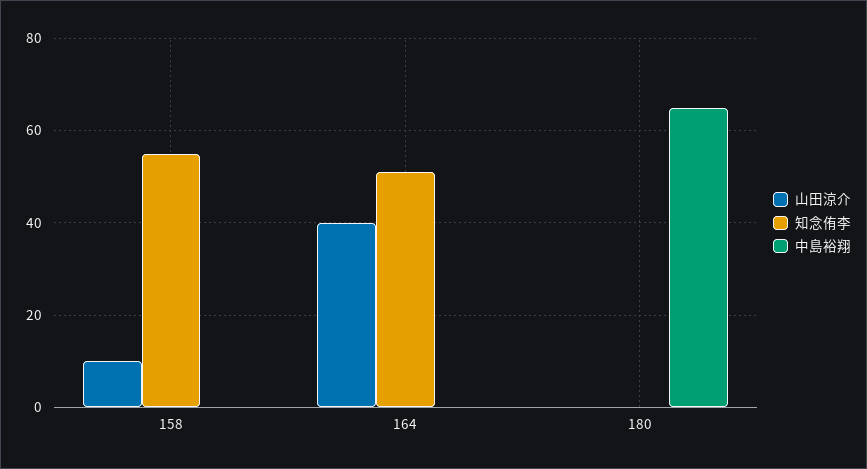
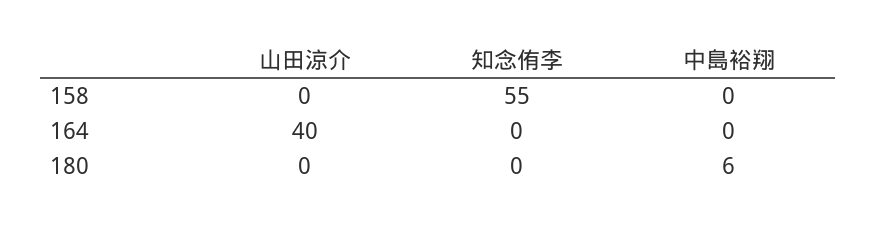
山田涼介, 158: 10 -> 0
知念侑李, 164: 50 -> 0
中島裕翔, 180: 65 -> 6

